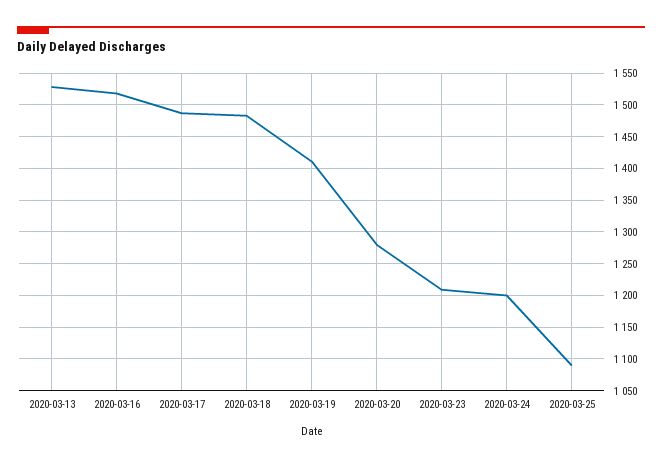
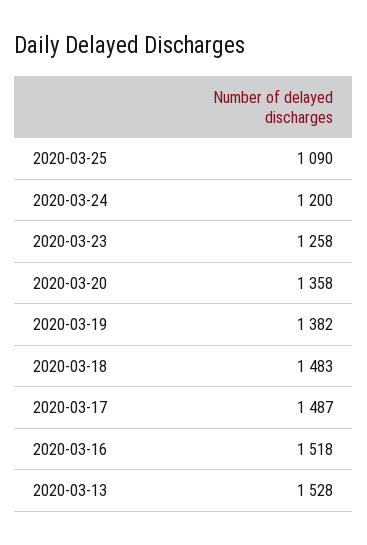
2020-03-19: 1410 -> 1382
2020-03-20: 1280 -> 1358
2020-03-23: 1210 -> 1258

